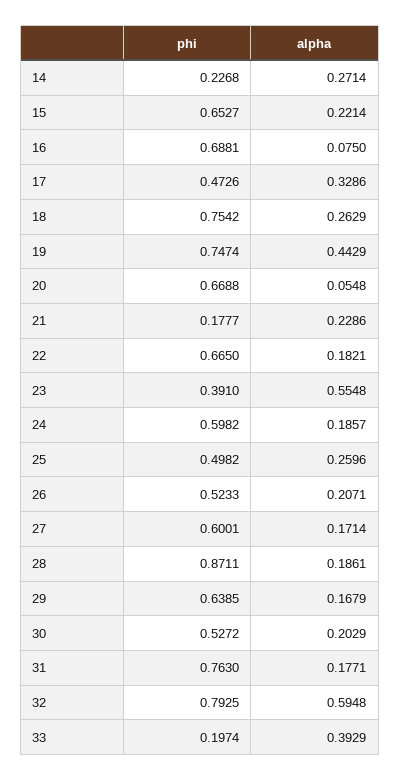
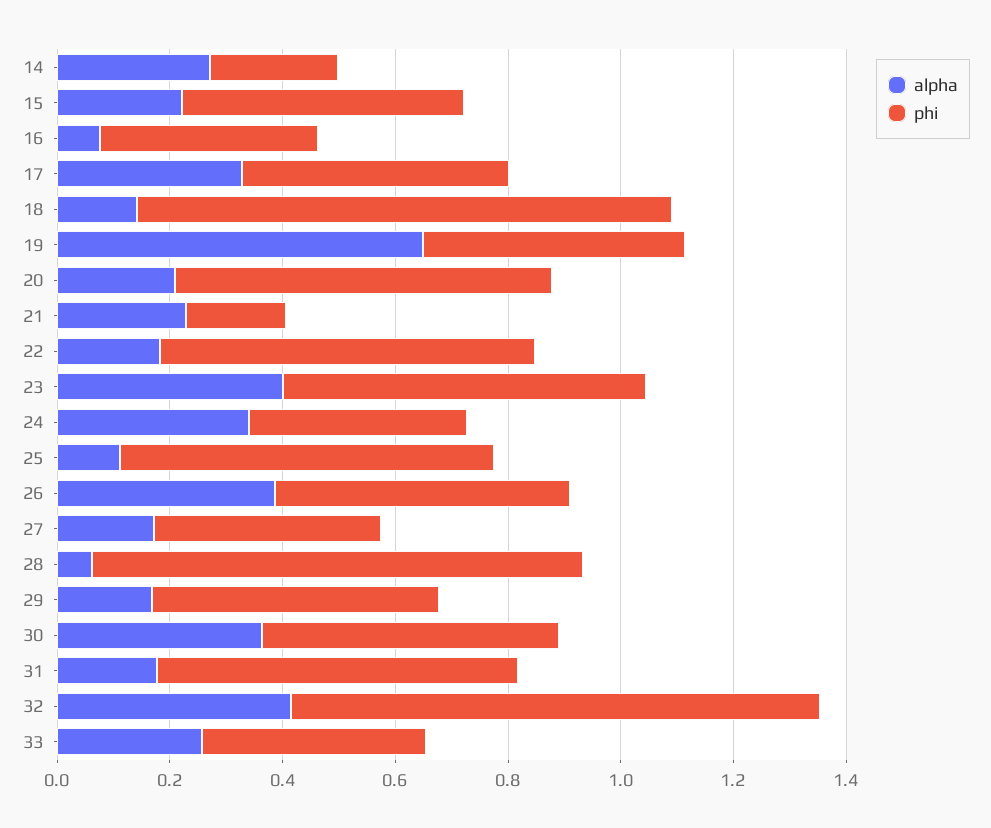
phi, 15: 0.6527 -> 0.5
phi, 16: 0.6881 -> 0.4
phi, 18: 0.7542 -> 0.95
alpha, 18: 0.2629 -> 0.15
phi, 19: 0.7474 -> 0.45
alpha, 19: 0.4429 -> 0.65
alpha, 20: 0.0548 -> 0.2
phi, 23: 0.391 -> 0.65
alpha, 23: 0.5548 -> 0.4
phi, 24: 0.5982 -> 0.4
alpha, 24: 0.1857 -> 0.35
phi, 25: 0.4982 -> 0.65
alpha, 25: 0.2596 -> 0.1
alpha, 26: 0.2071 -> 0.4
phi, 27: 0.6001 -> 0.4
alpha, 28: 0.1861 -> 0.05
phi, 29: 0.6385 -> 0.5
alpha, 30: 0.2029 -> 0.35
phi, 31: 0.763 -> 0.65
phi, 32: 0.7925 -> 0.95
alpha, 32: 0.5948 -> 0.4
phi, 33: 0.1974 -> 0.4
alpha, 33: 0.3929 -> 0.25

